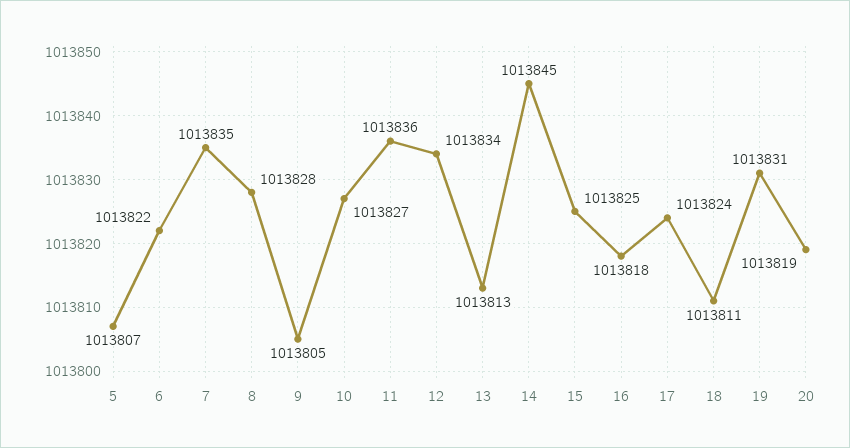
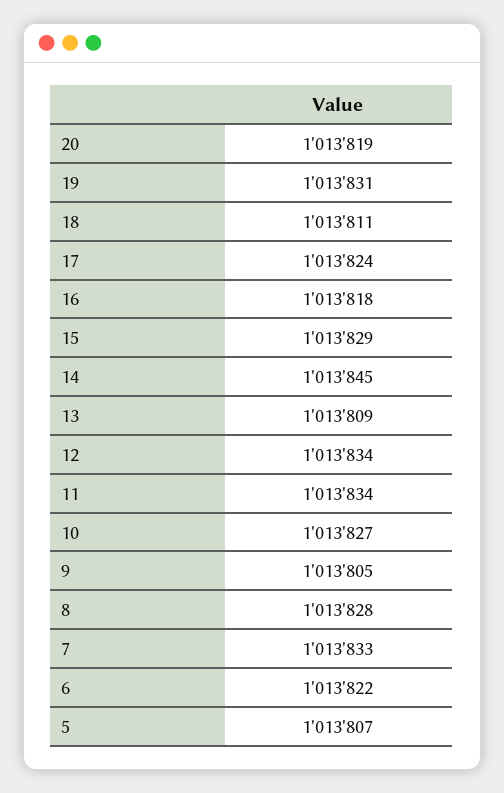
7: 1013835 -> 1013833
11: 1013836 -> 1013834
13: 1013813 -> 1013809
15: 1013825 -> 1013829

